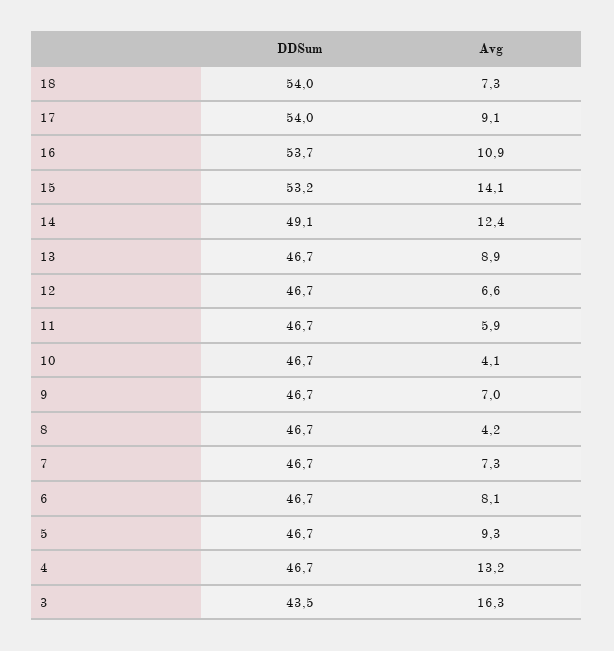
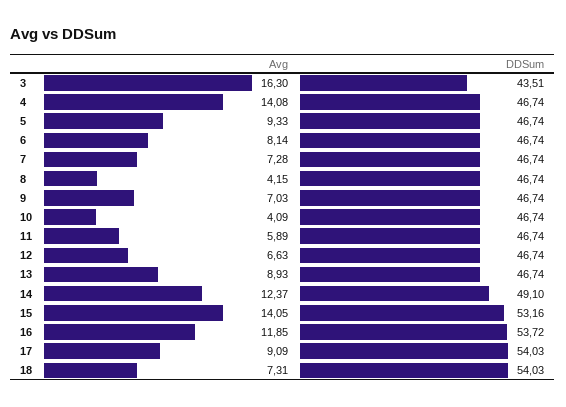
Avg, 16: 10.9 -> 11.85
Avg, 4: 13.2 -> 14.08

